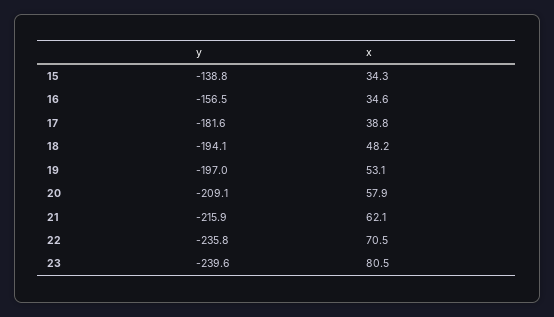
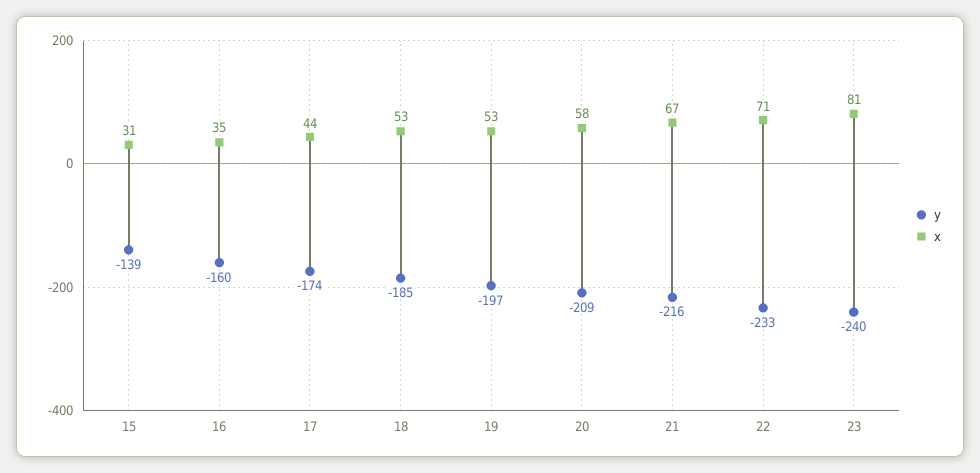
x, 15: 34.3 -> 31
y, 16: -156.5 -> -160
y, 17: -181.6 -> -174
x, 17: 38.8 -> 44
y, 18: -194.1 -> -185
x, 18: 48.2 -> 53
x, 21: 62.1 -> 67
y, 22: -235.8 -> -233

